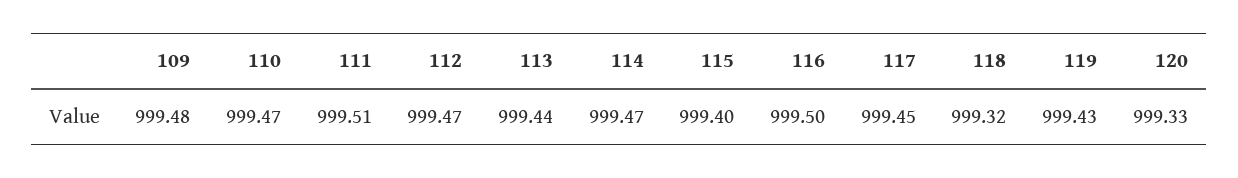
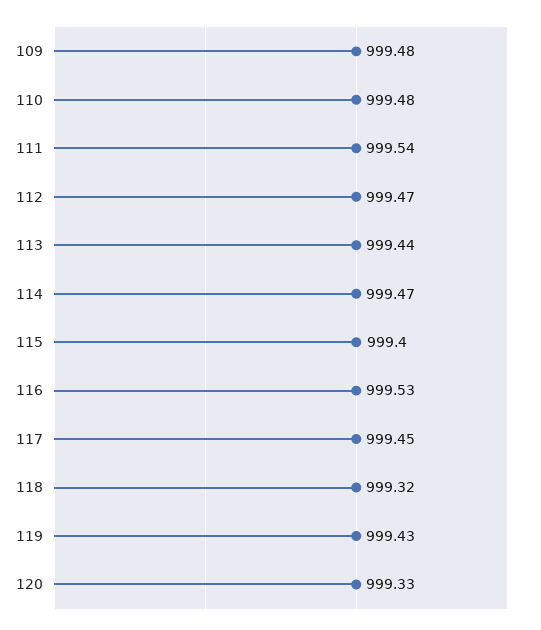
110: 999.47 -> 999.48
111: 999.51 -> 999.54
116: 999.5 -> 999.53

